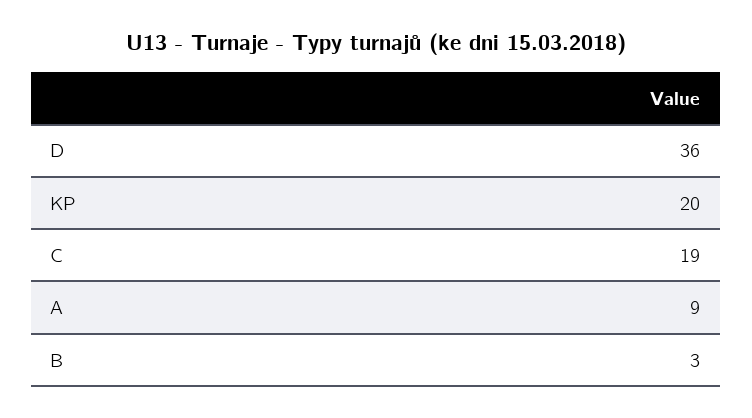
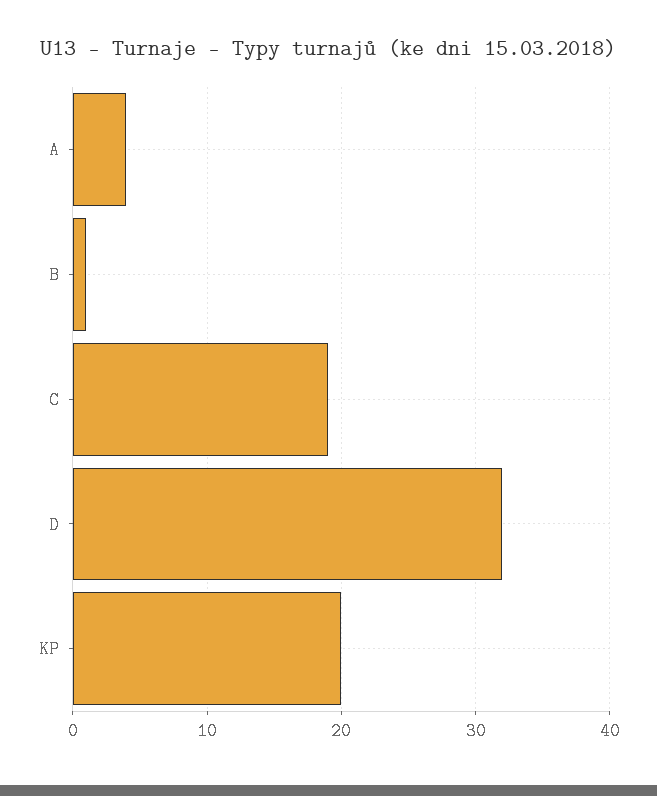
D: 36 -> 32
A: 9 -> 4
B: 3 -> 1

